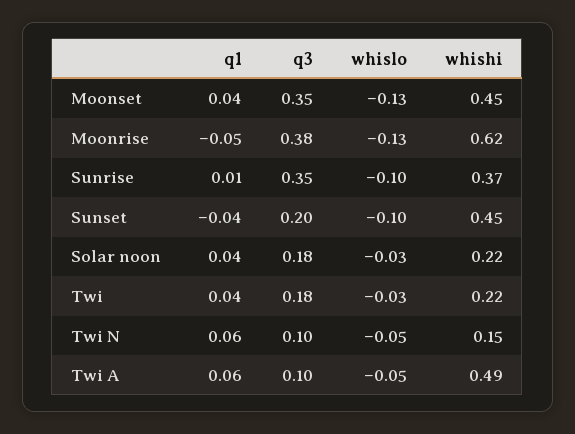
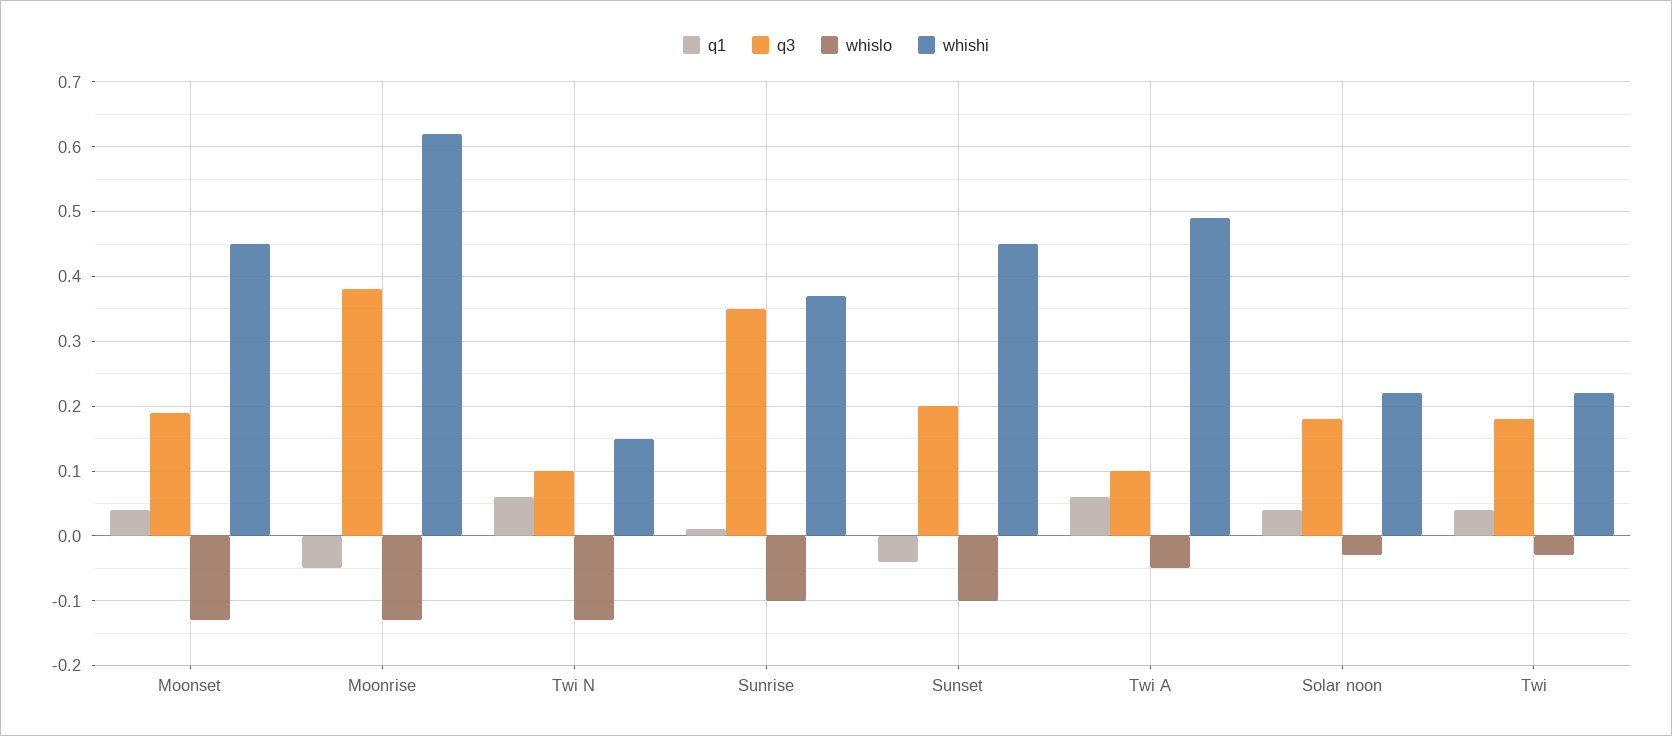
q3, Moonset: 0.35 -> 0.19
whislo, Twi N: -0.05 -> -0.13

